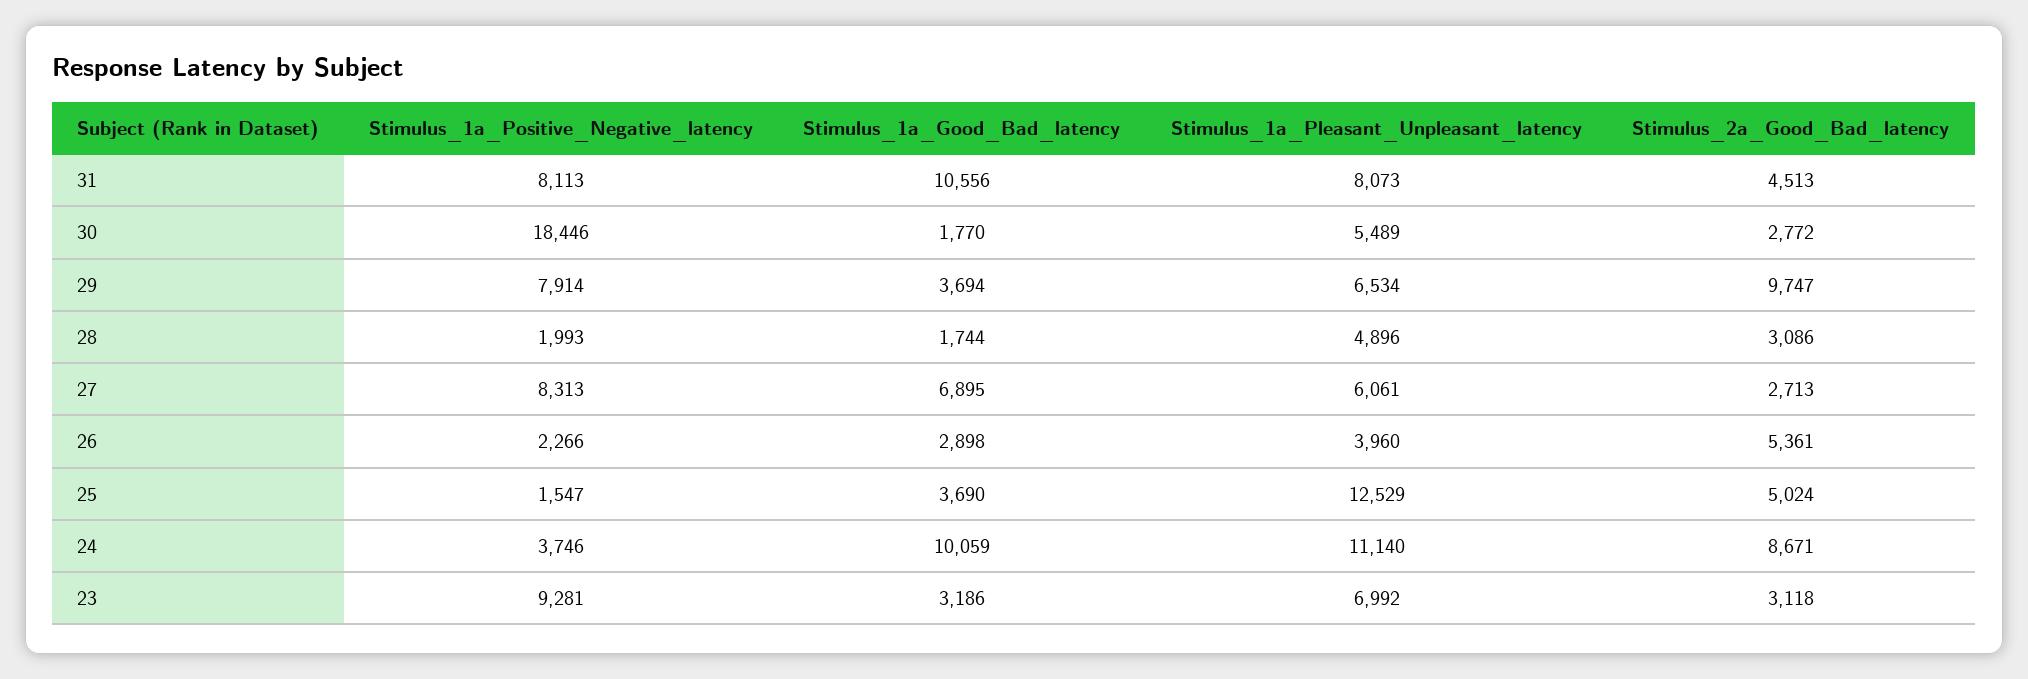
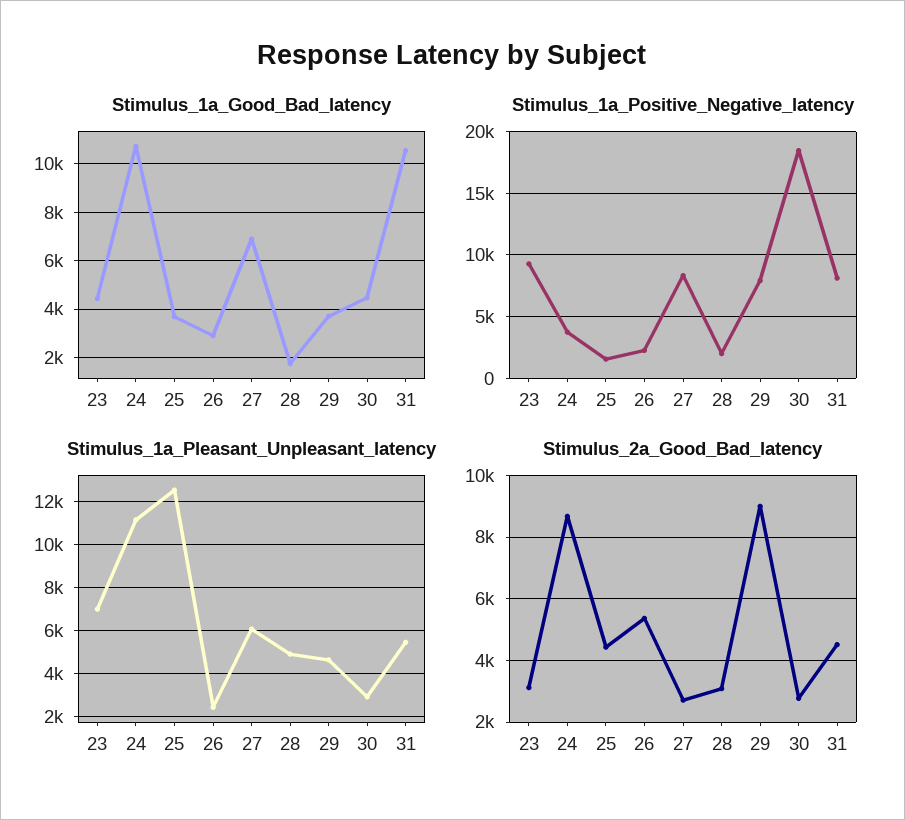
Stimulus_1a_Pleasant_Unpleasant_latency, 31: 8073 -> 5500
Stimulus_1a_Good_Bad_latency, 30: 1770 -> 4500
Stimulus_1a_Pleasant_Unpleasant_latency, 30: 5489 -> 3000
Stimulus_1a_Pleasant_Unpleasant_latency, 29: 6534 -> 4500
Stimulus_2a_Good_Bad_latency, 29: 9747 -> 9000
Stimulus_1a_Pleasant_Unpleasant_latency, 26: 3960 -> 2500
Stimulus_2a_Good_Bad_latency, 25: 5024 -> 4400
Stimulus_1a_Good_Bad_latency, 24: 10059 -> 10750
Stimulus_1a_Good_Bad_latency, 23: 3186 -> 4500

